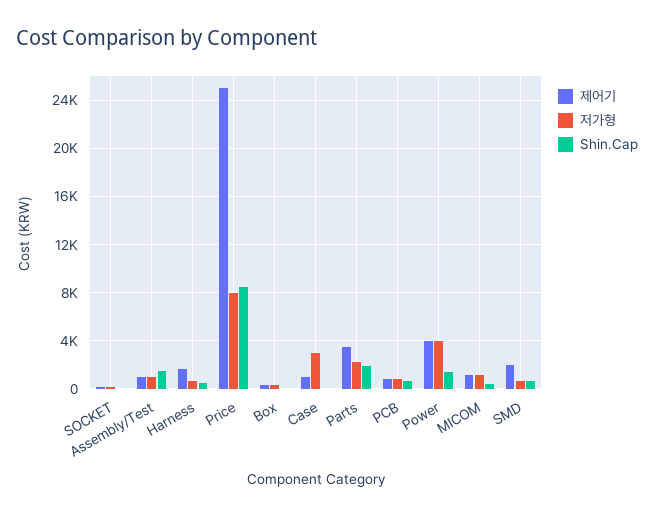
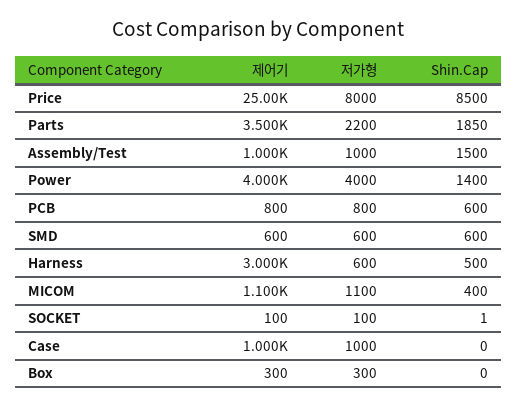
제어기, Harness: 1500 -> 3000
저가형, Case: 3000 -> 1000
제어기, SMD: 2000 -> 600

